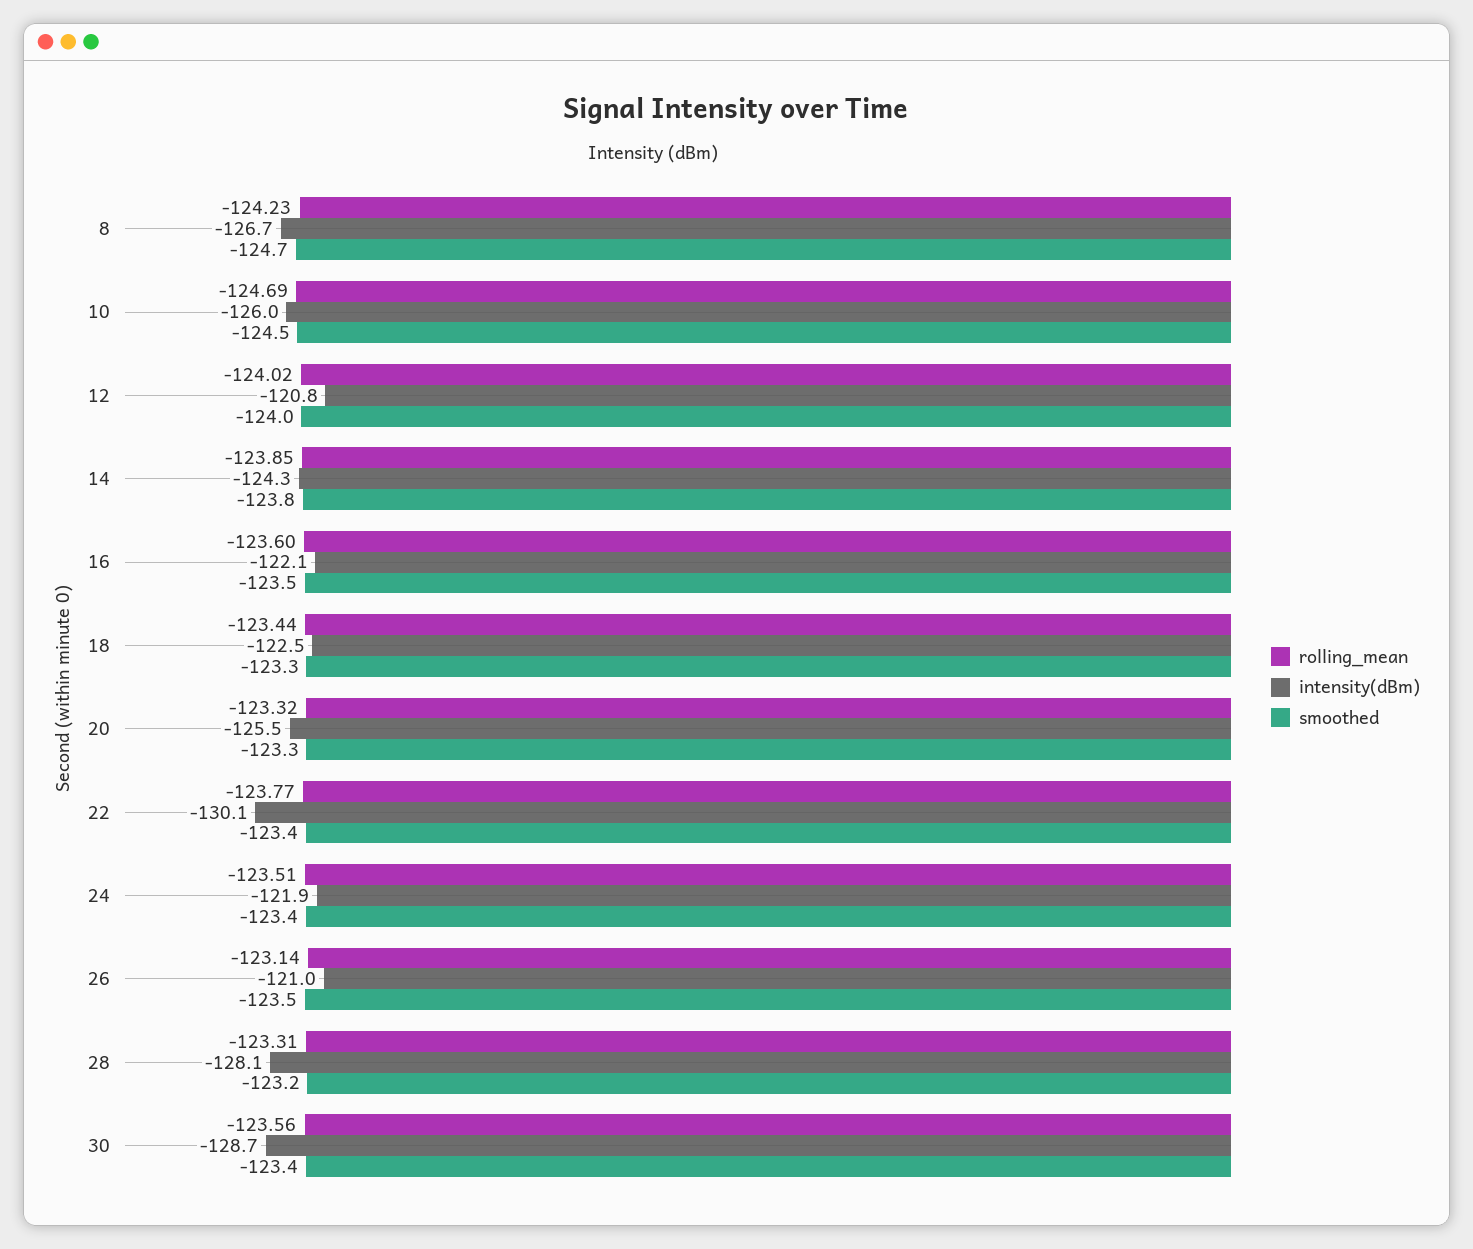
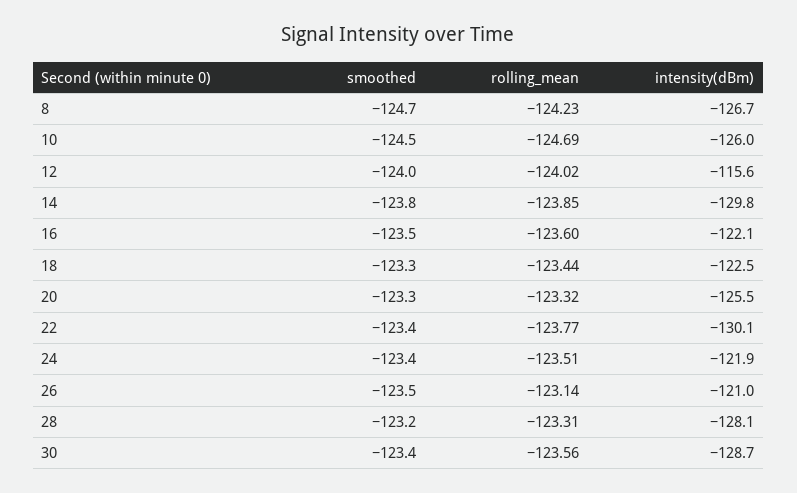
intensity(dBm), 12: -120.8 -> -115.6
intensity(dBm), 14: -124.3 -> -129.8

